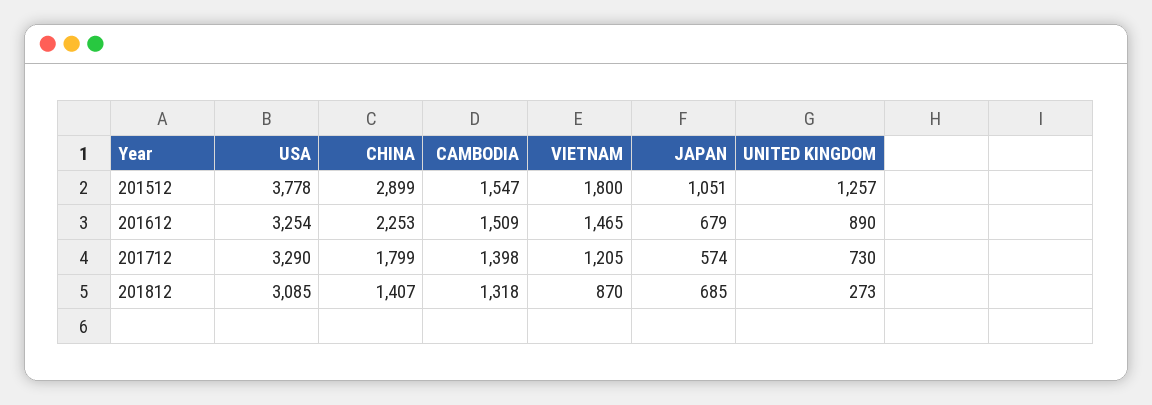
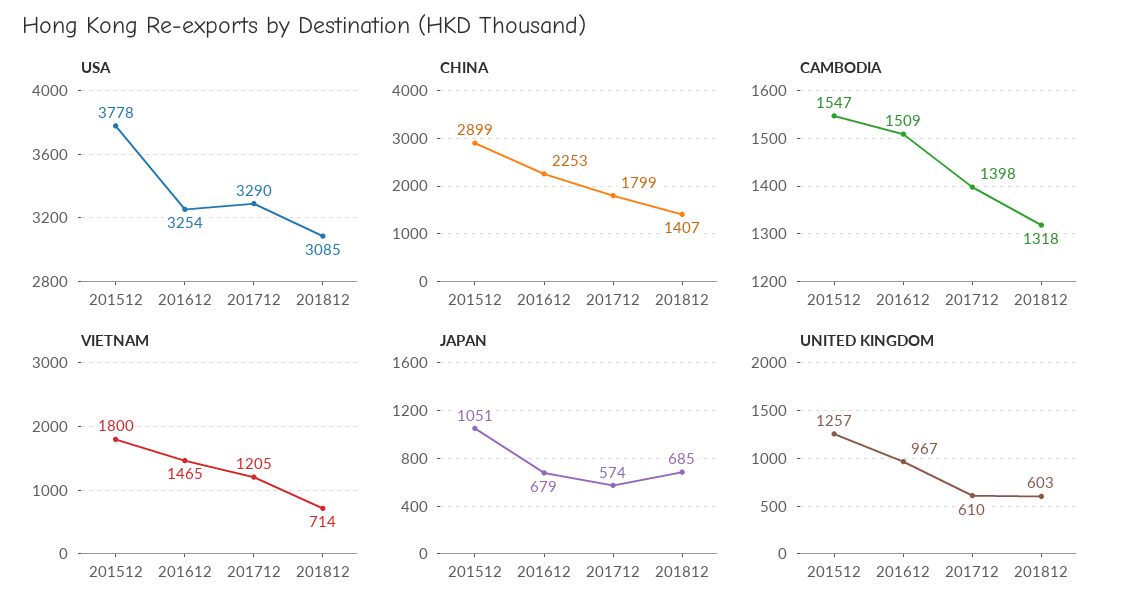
UNITED KINGDOM, 201612: 890 -> 967
UNITED KINGDOM, 201712: 730 -> 610
VIETNAM, 201812: 870 -> 714
UNITED KINGDOM, 201812: 273 -> 603

